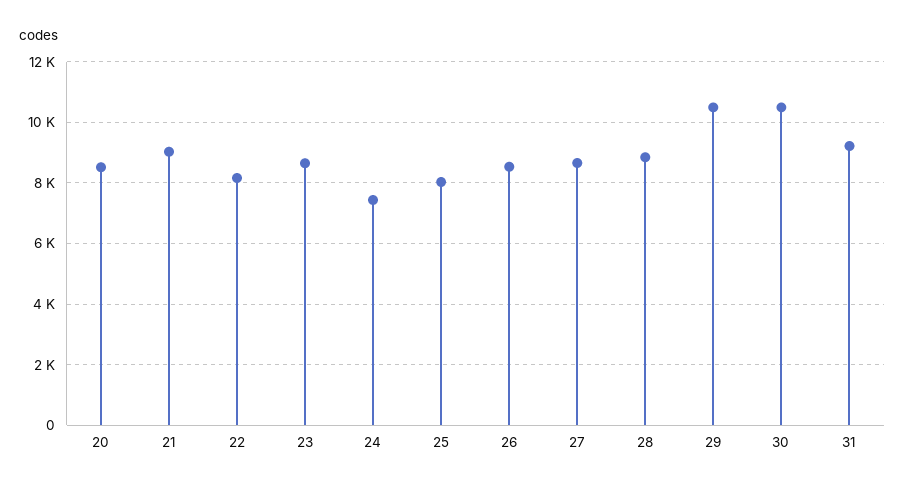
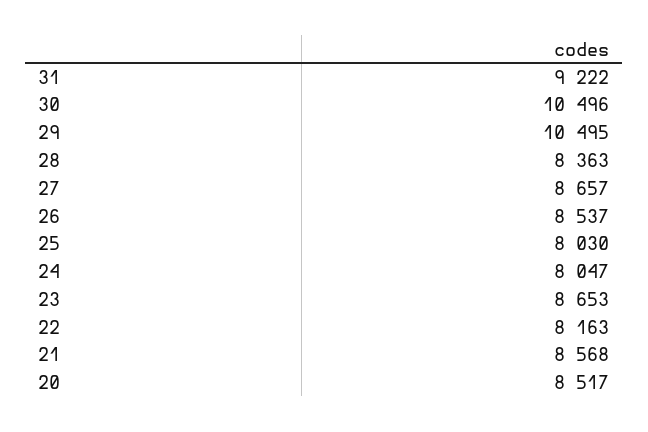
21: 9000 -> 8568
24: 7400 -> 8047
28: 8800 -> 8363

